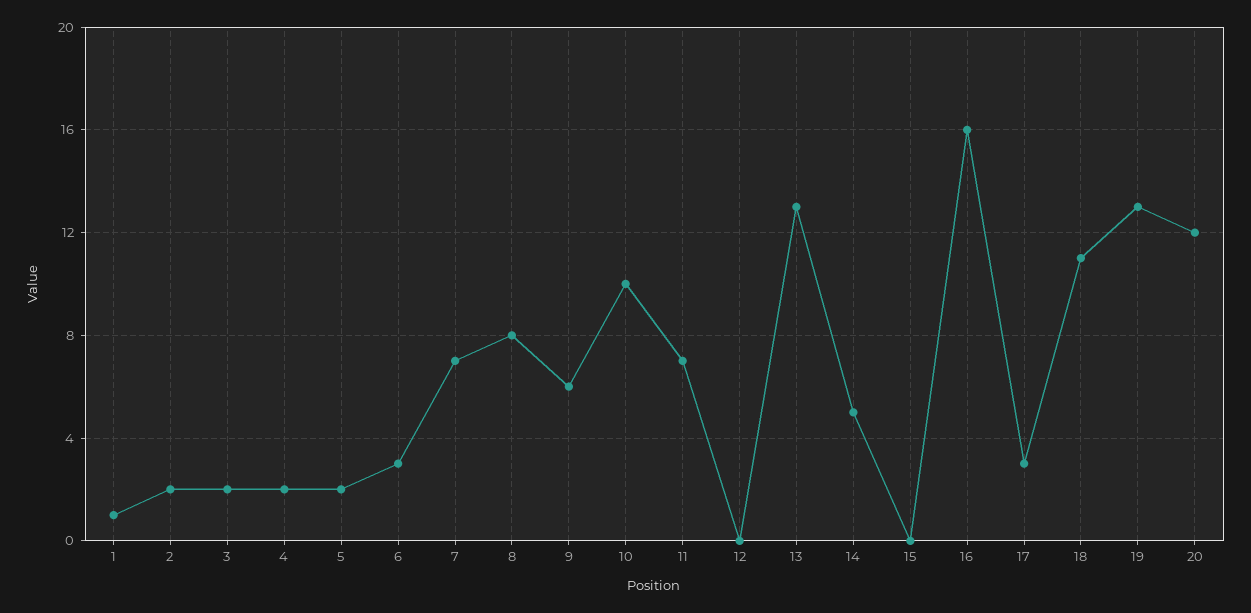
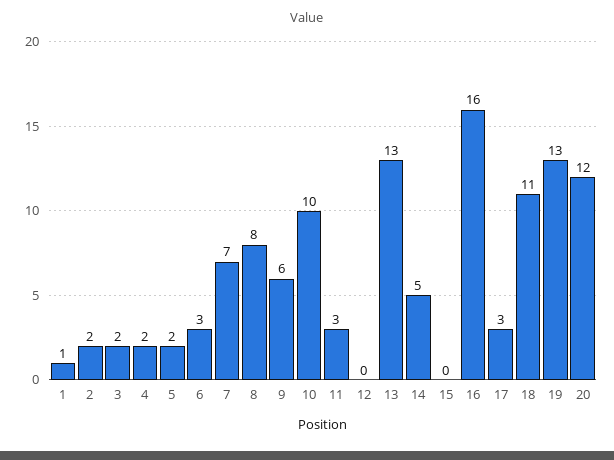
11: 7 -> 3

